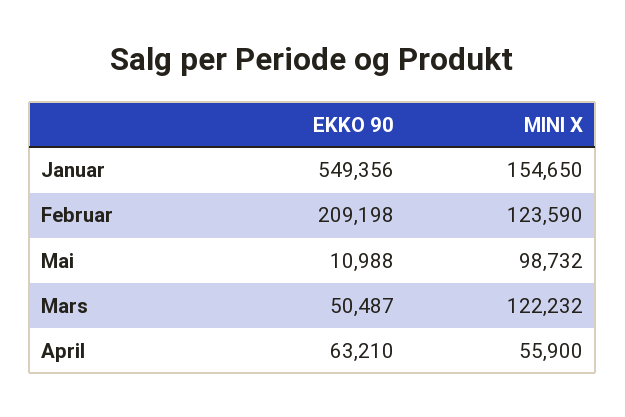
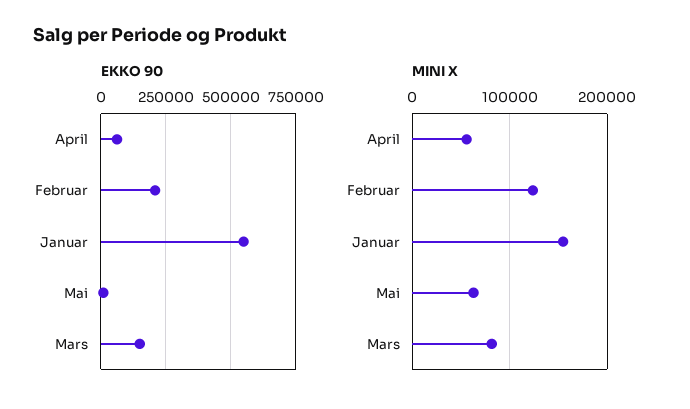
MINI X, Mai: 98732 -> 60000
EKKO 90, Mars: 50487 -> 150000
MINI X, Mars: 122232 -> 80000

